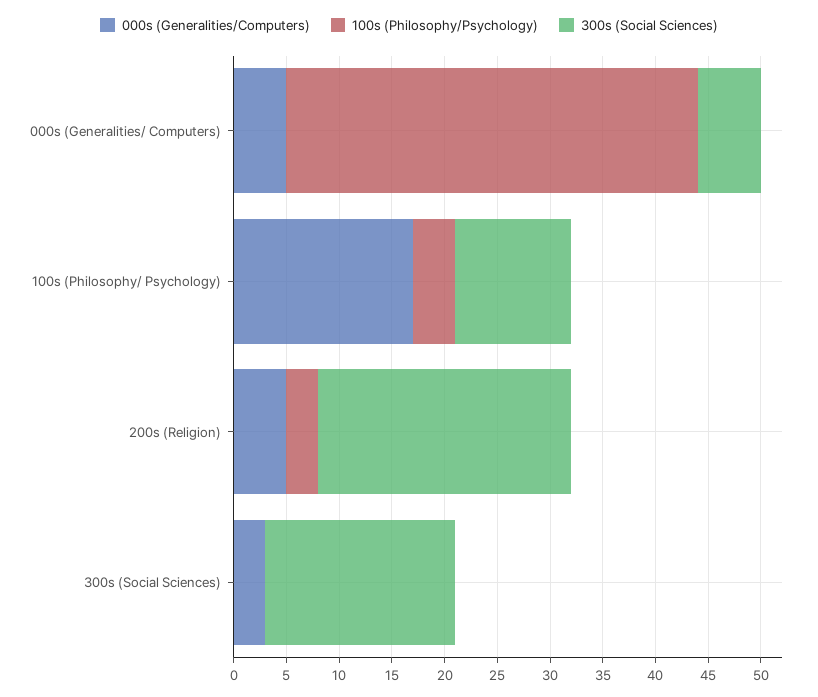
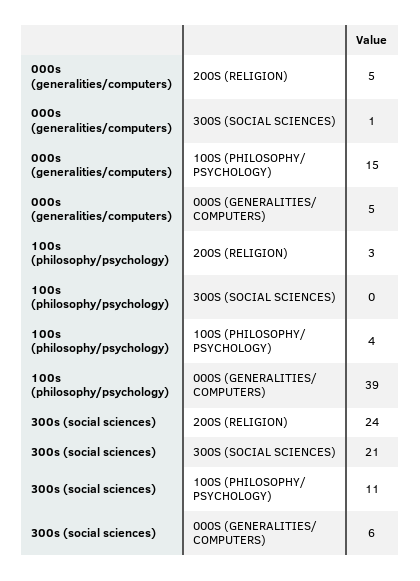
000s (Generalities/Computers), 100s (Philosophy/ Psychology): 17 -> 15
000s (Generalities/Computers), 300s (Social Sciences): 3 -> 1
300s (Social Sciences), 300s (Social Sciences): 18 -> 21

